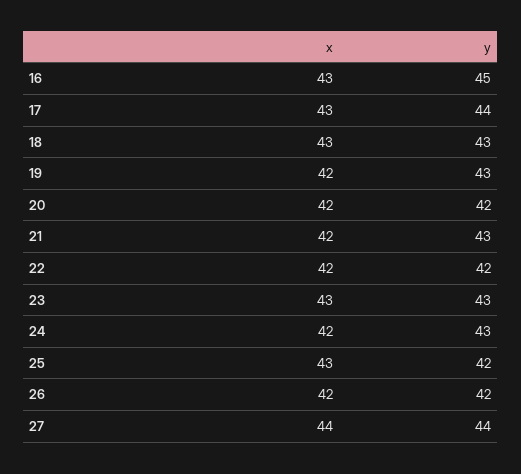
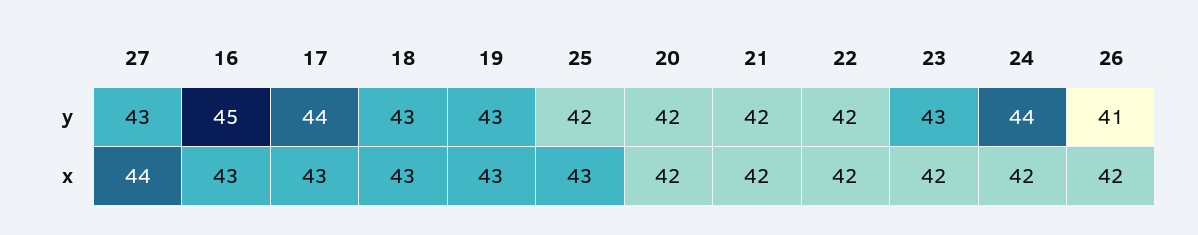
x, 19: 42 -> 43
y, 21: 43 -> 42
x, 23: 43 -> 42
y, 24: 43 -> 44
y, 26: 42 -> 41
y, 27: 44 -> 43

